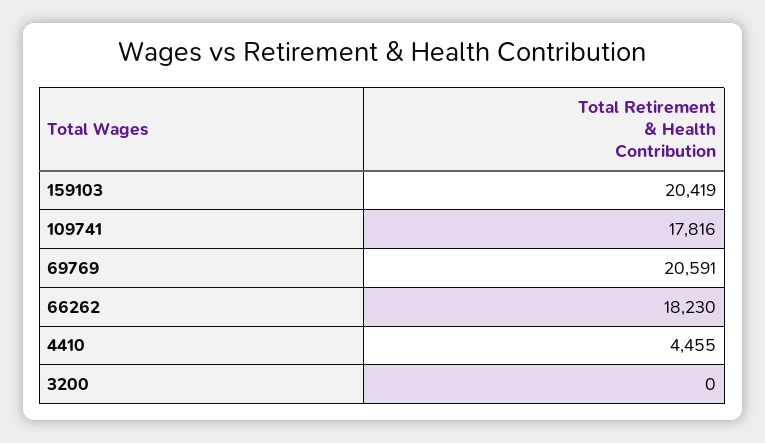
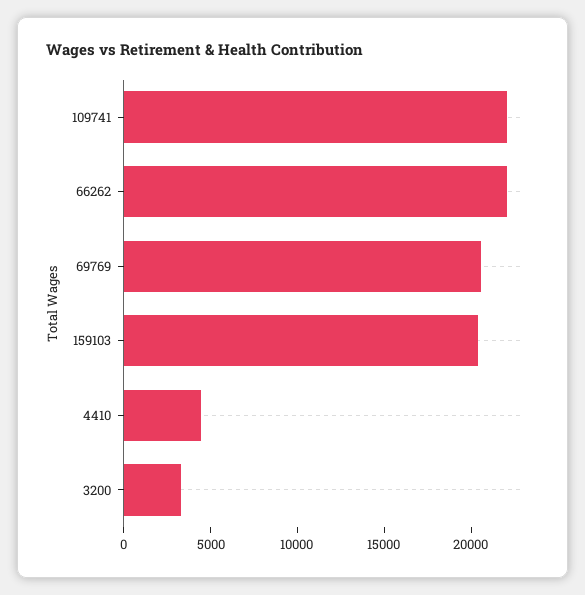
109741: 17816 -> 22000
66262: 18230 -> 22000
3200: 0 -> 3000

